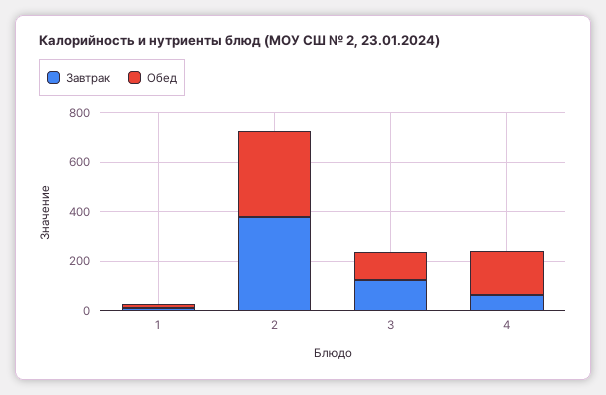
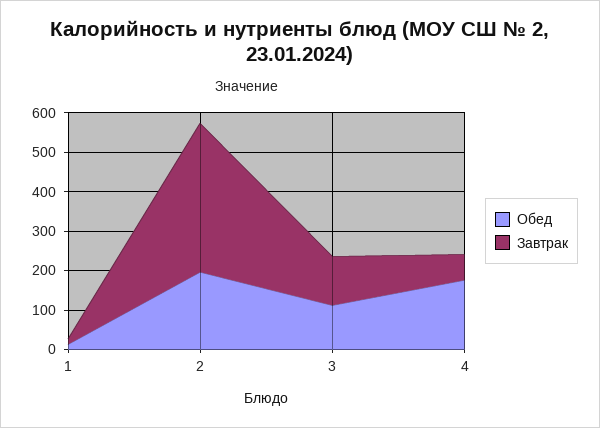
Обед, 2: 350 -> 200

